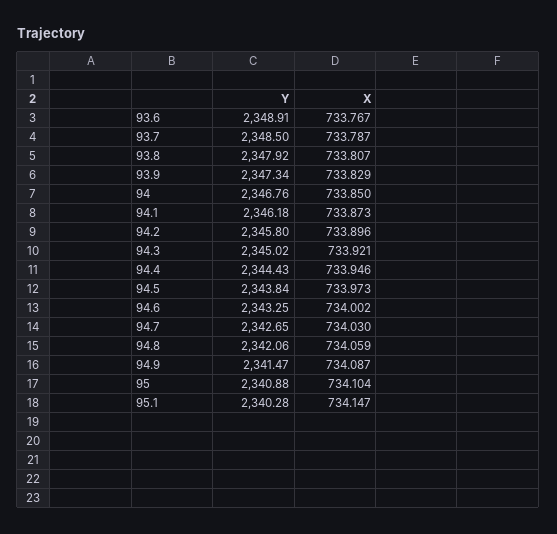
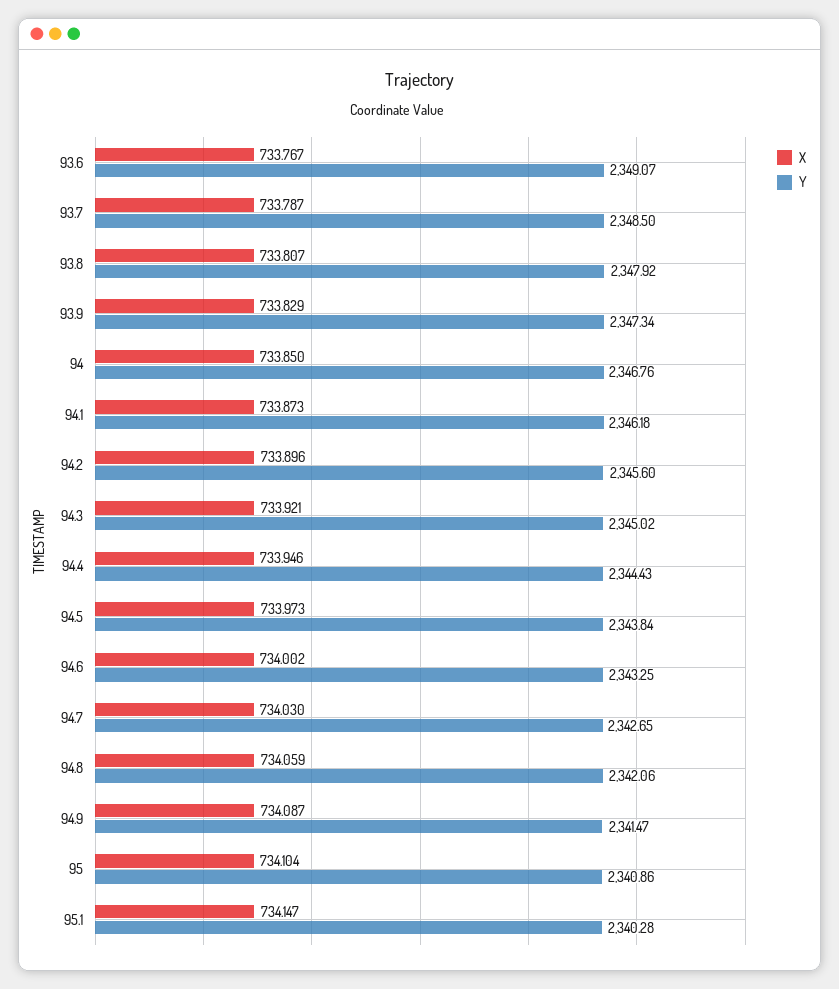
Y, 93.6: 2348.91 -> 2349.07
Y, 94.2: 2345.8 -> 2345.6
Y, 95: 2340.88 -> 2340.86

